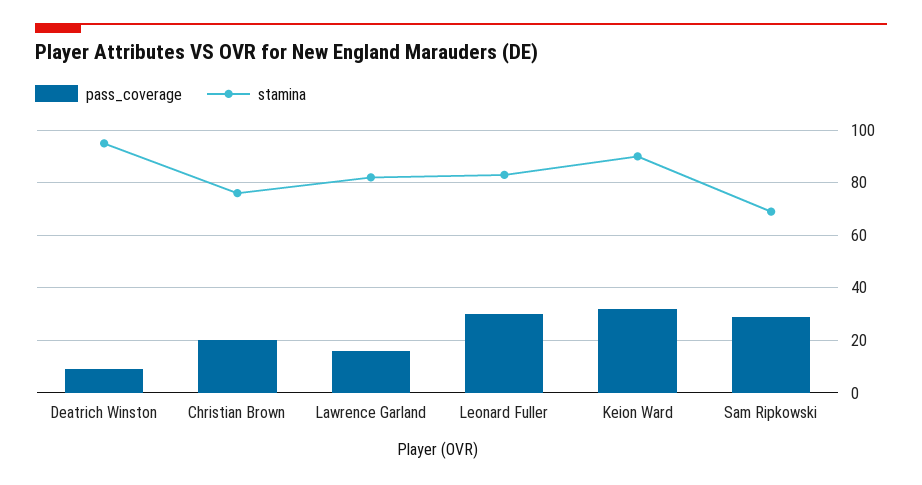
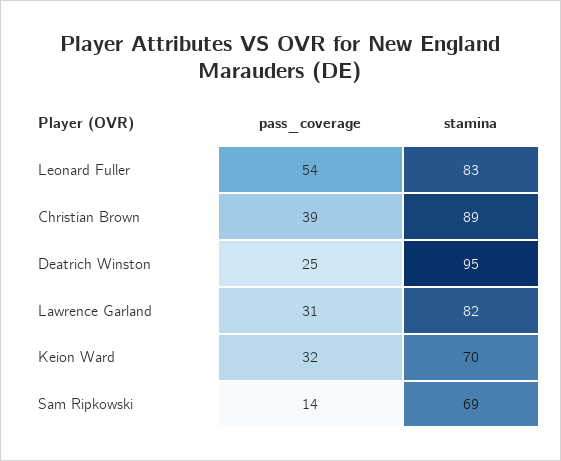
pass_coverage, Deatrich Winston: 10 -> 25
pass_coverage, Christian Brown: 20 -> 39
stamina, Christian Brown: 75 -> 89
pass_coverage, Lawrence Garland: 15 -> 31
pass_coverage, Leonard Fuller: 30 -> 54
stamina, Keion Ward: 90 -> 70
pass_coverage, Sam Ripkowski: 30 -> 14

